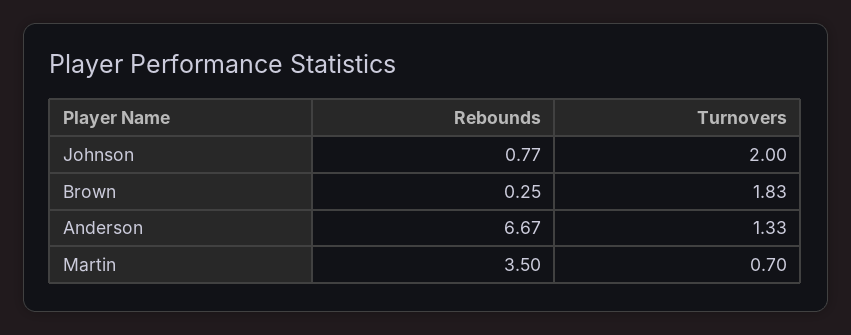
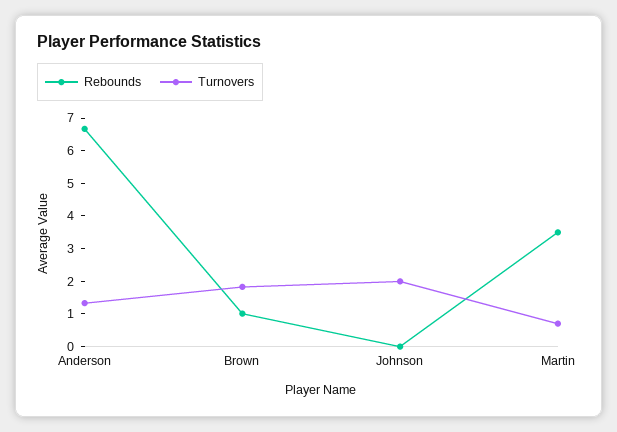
Rebounds, Johnson: 0.77 -> 0
Rebounds, Brown: 0.25 -> 1

